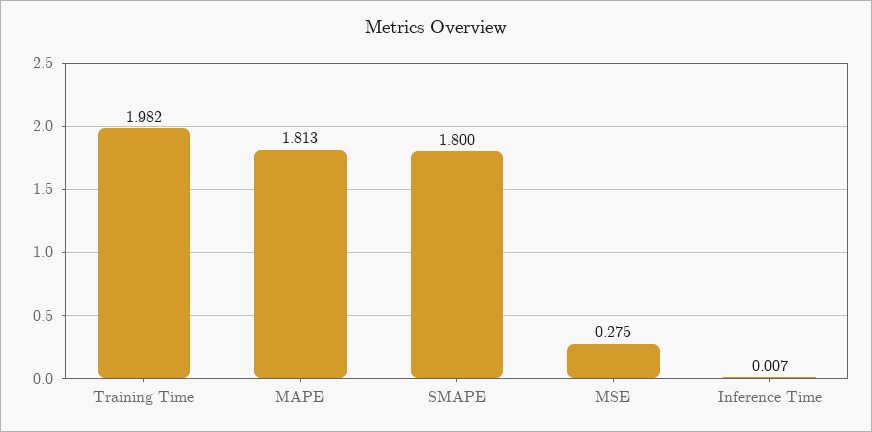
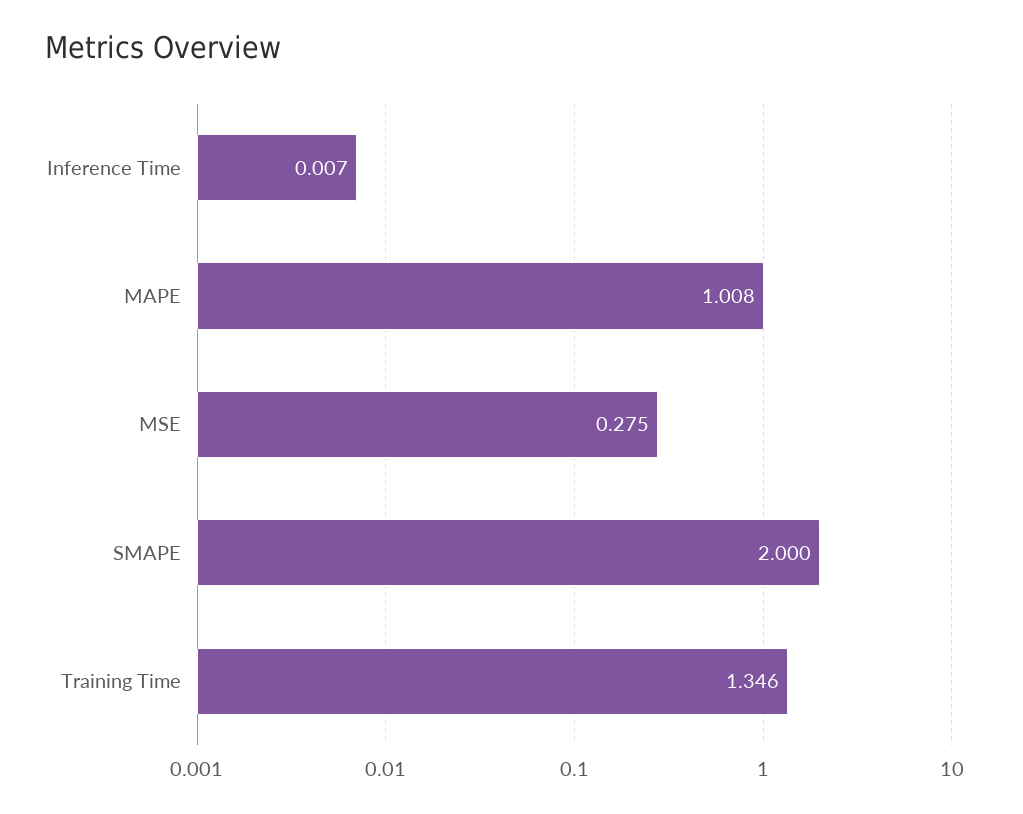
Training Time: 1.982 -> 1.346
MAPE: 1.813 -> 1.008
SMAPE: 1.8 -> 2

